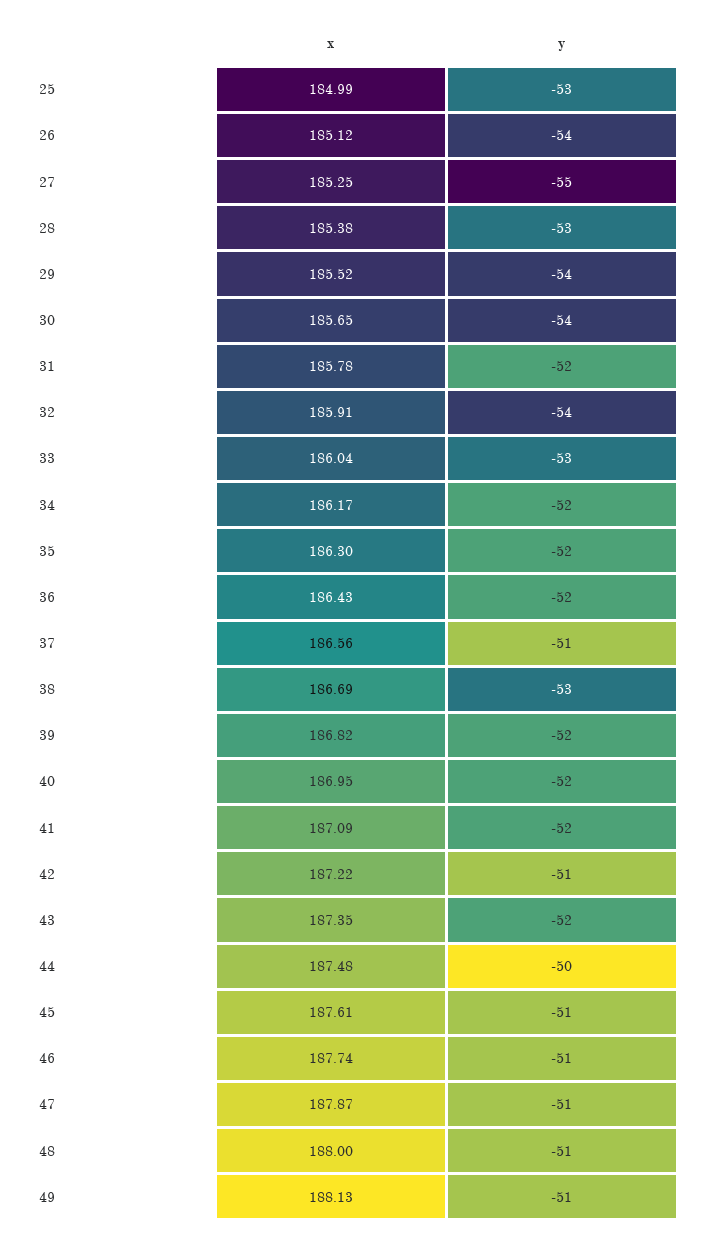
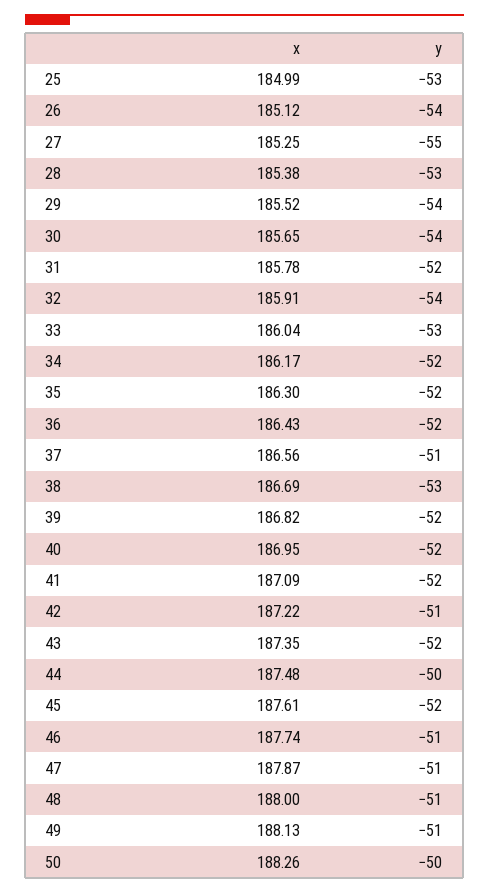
y, 45: -51 -> -52
x, 50: none -> 188.26
y, 50: none -> -50

